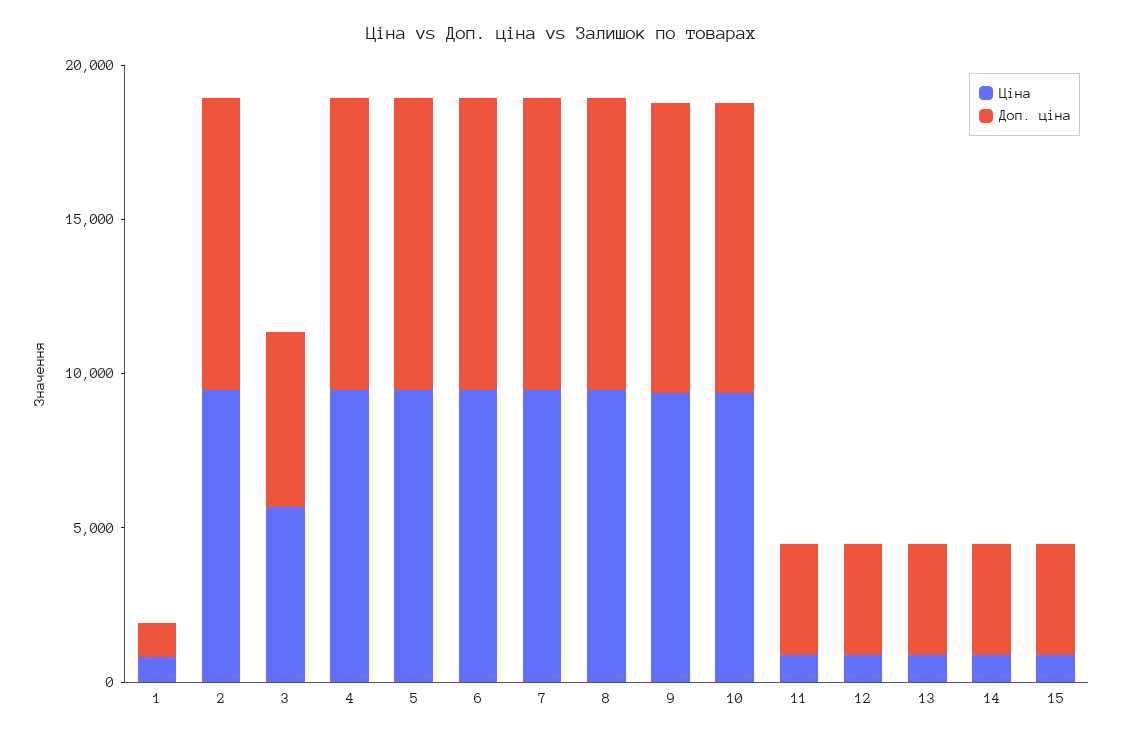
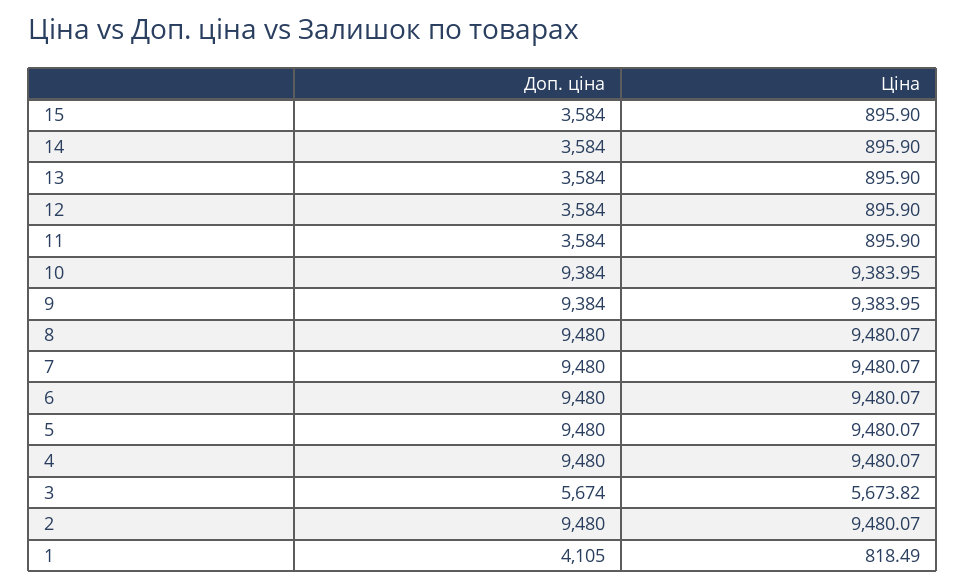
Доп. ціна, 1: 1000 -> 4105

